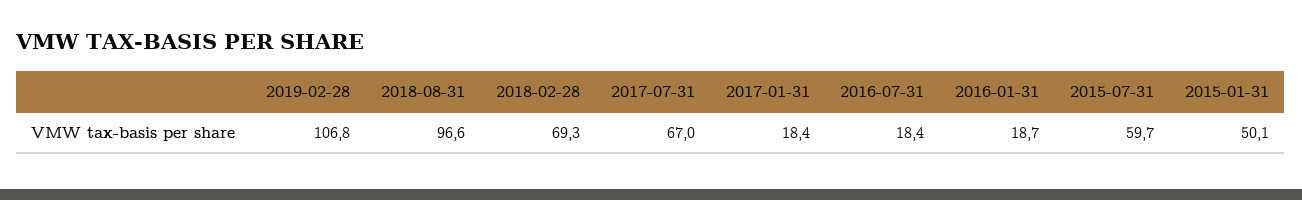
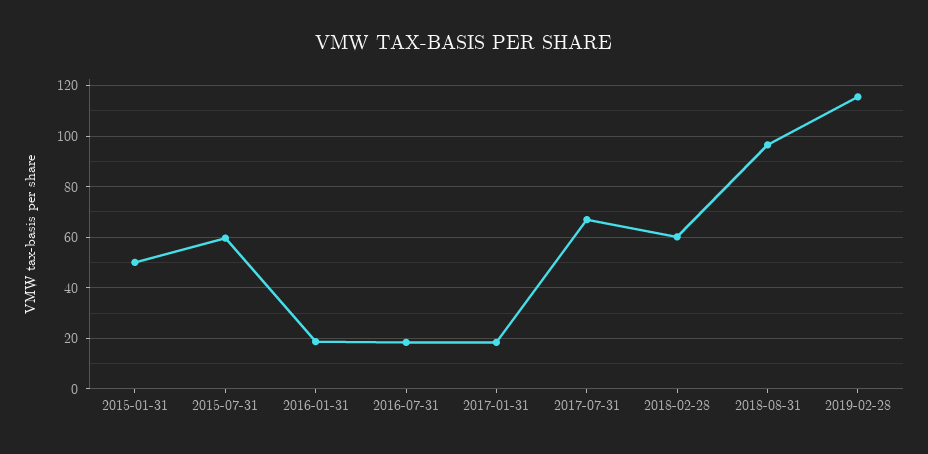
2019-02-28: 106.8 -> 115
2018-02-28: 69.3 -> 60

